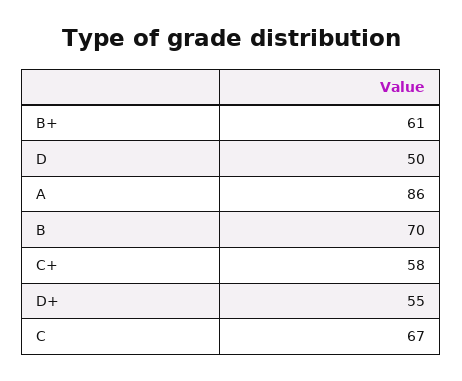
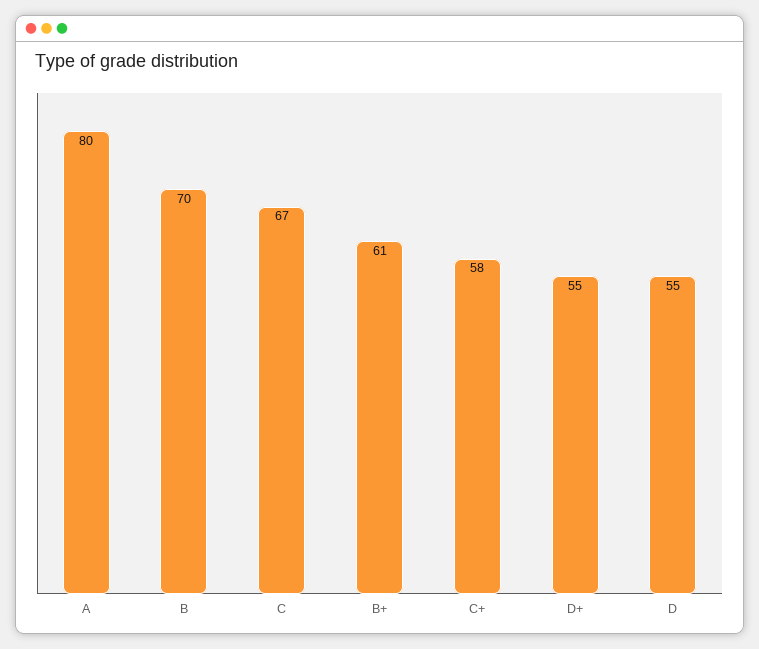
D: 50 -> 55
A: 86 -> 80

